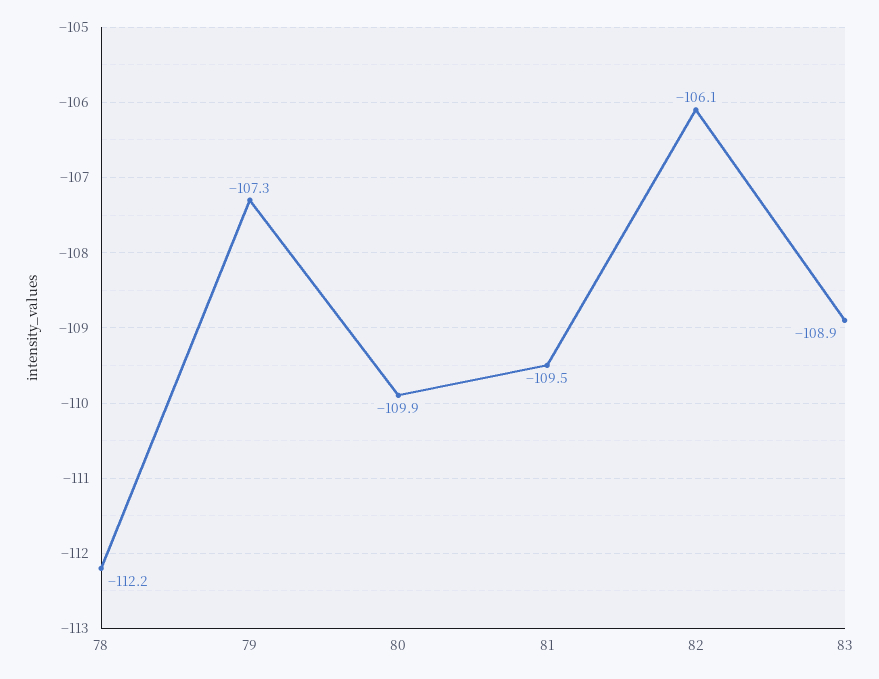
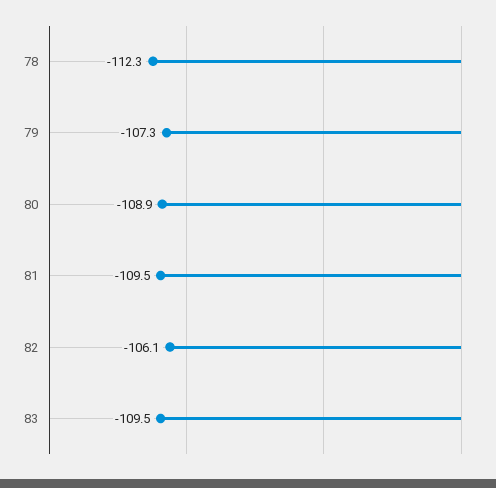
78: -112.2 -> -112.3
80: -109.9 -> -108.9
83: -108.9 -> -109.5

